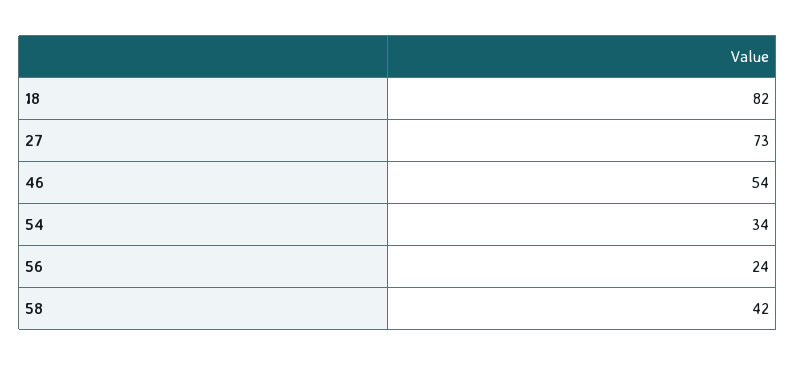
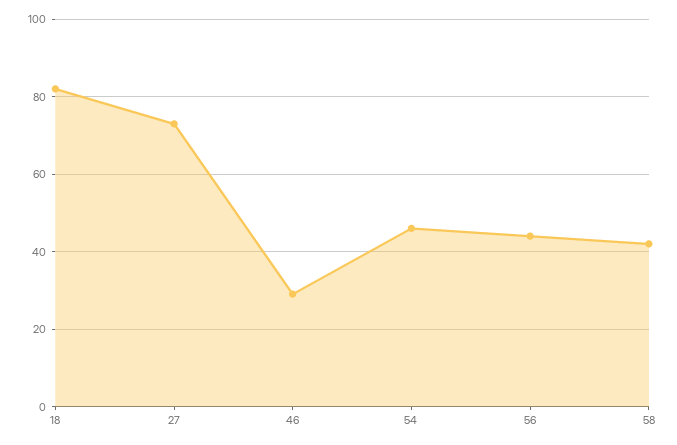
46: 54 -> 30
54: 34 -> 45
56: 24 -> 45

